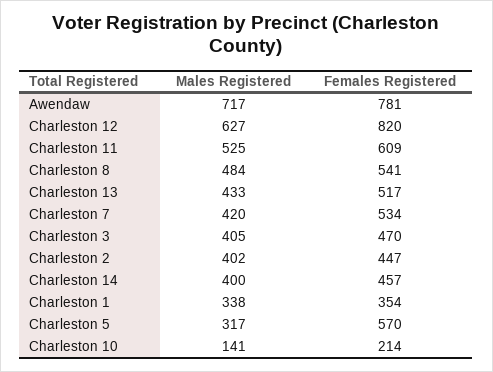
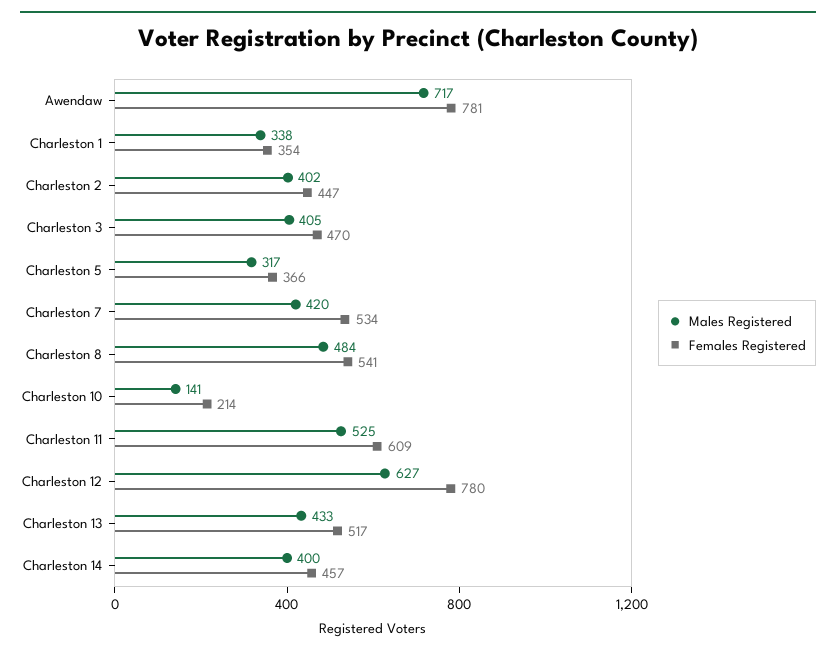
Females Registered, Charleston 12: 820 -> 780
Females Registered, Charleston 5: 570 -> 366

